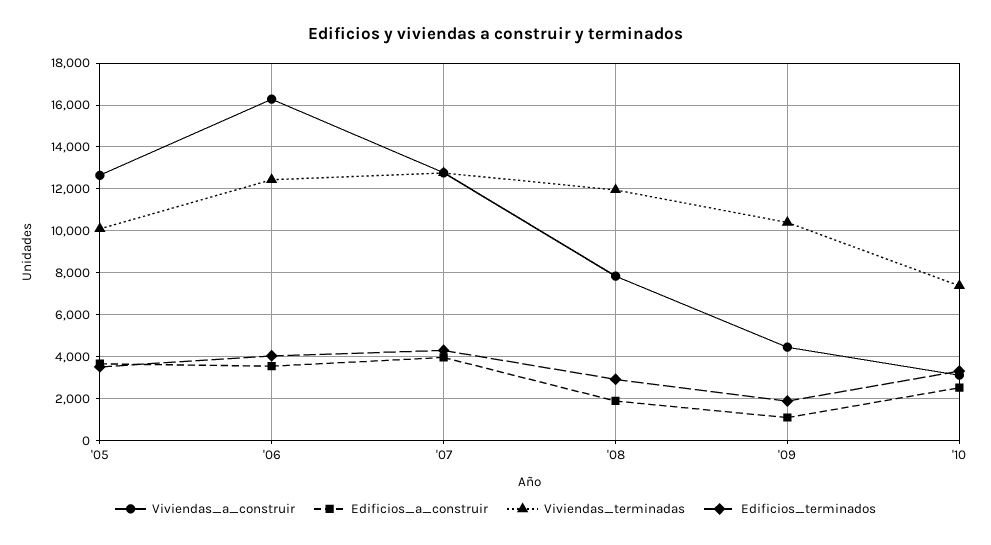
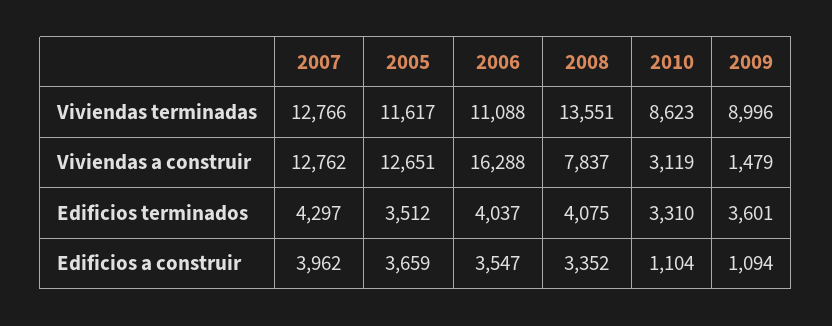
Viviendas_terminadas, '05: 10000 -> 11617
Viviendas_terminadas, '06: 12500 -> 11088
Edificios_a_construir, '08: 2000 -> 3352
Viviendas_terminadas, '08: 12000 -> 13551
Edificios_terminados, '08: 3000 -> 4075
Viviendas_a_construir, '09: 4500 -> 1479
Viviendas_terminadas, '09: 10500 -> 8996
Edificios_terminados, '09: 2000 -> 3601
Edificios_a_construir, '10: 2500 -> 1104
Viviendas_terminadas, '10: 7500 -> 8623

